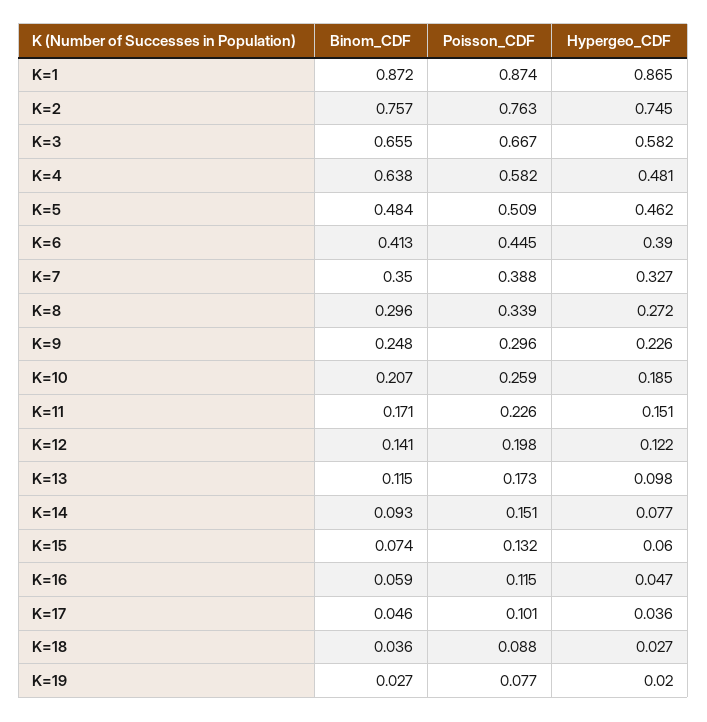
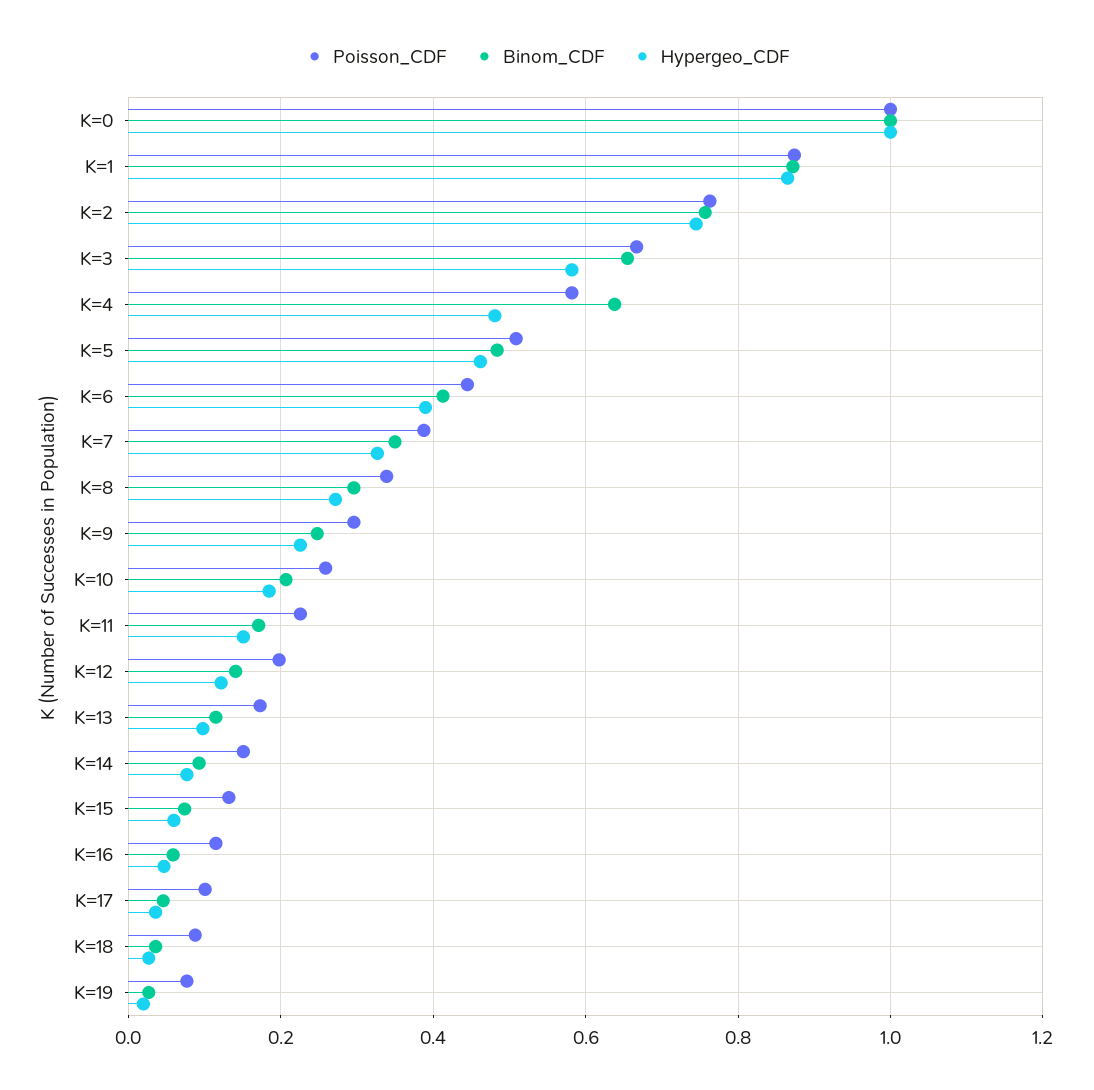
Poisson_CDF, K=0: none -> 1
Binom_CDF, K=0: none -> 1
Hypergeo_CDF, K=0: none -> 1

